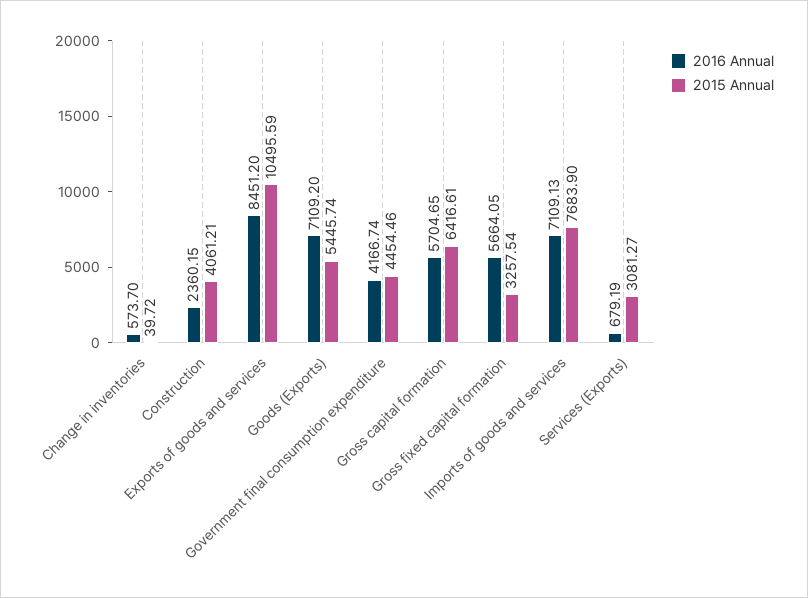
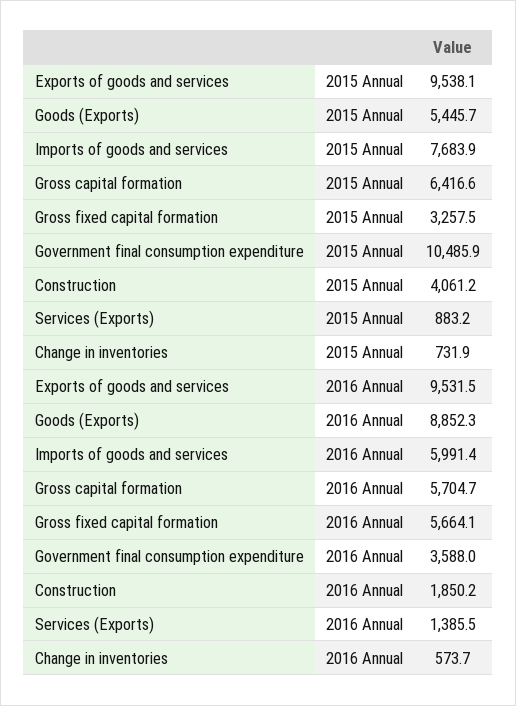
2015 Annual, Change in inventories: 39.72 -> 731.9
2016 Annual, Construction: 2360.15 -> 1850.2
2016 Annual, Exports of goods and services: 8451.2 -> 9531.5
2015 Annual, Exports of goods and services: 10495.59 -> 9538.1
2016 Annual, Goods (Exports): 7109.2 -> 8852.3
2016 Annual, Government final consumption expenditure: 4166.74 -> 3588
2015 Annual, Government final consumption expenditure: 4454.46 -> 10485.9
2016 Annual, Imports of goods and services: 7109.13 -> 5991.4
2016 Annual, Services (Exports): 679.19 -> 1385.5
2015 Annual, Services (Exports): 3081.27 -> 883.2

